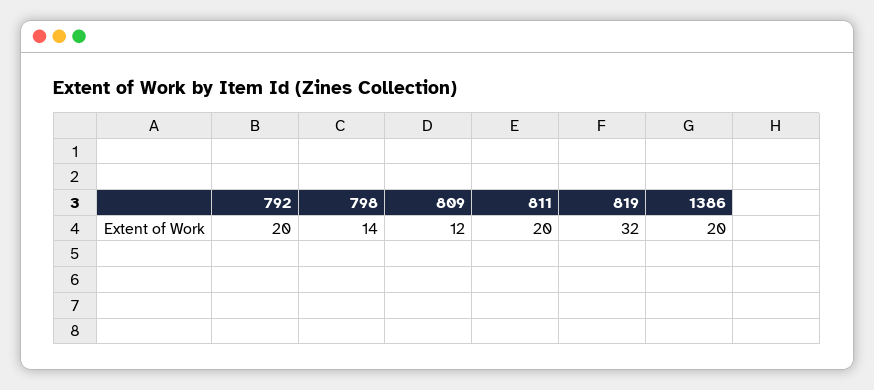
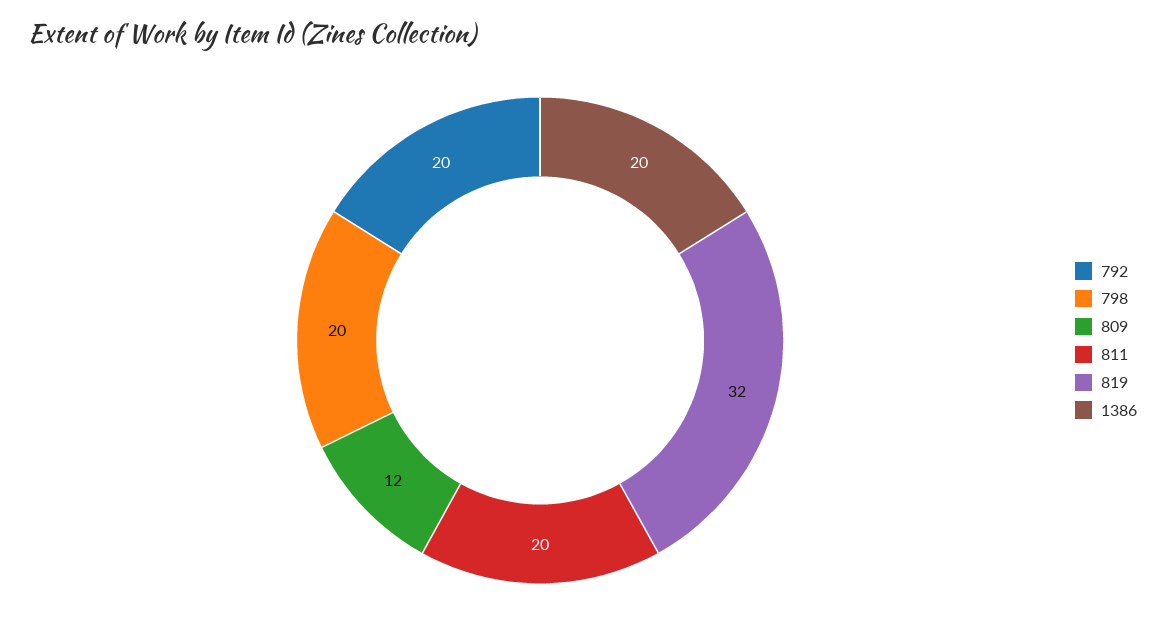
798: 14 -> 20

